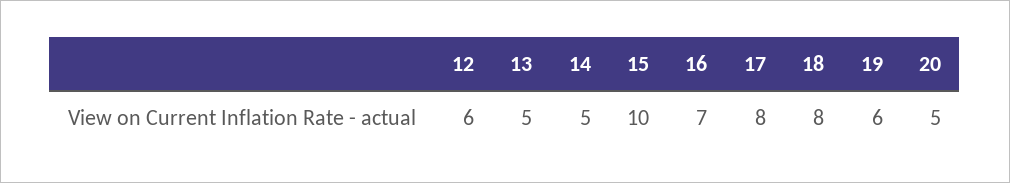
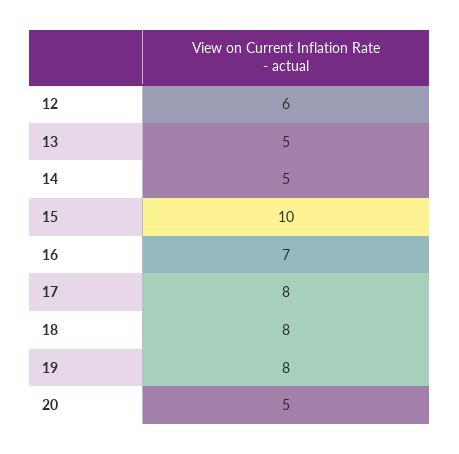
19: 6 -> 8

